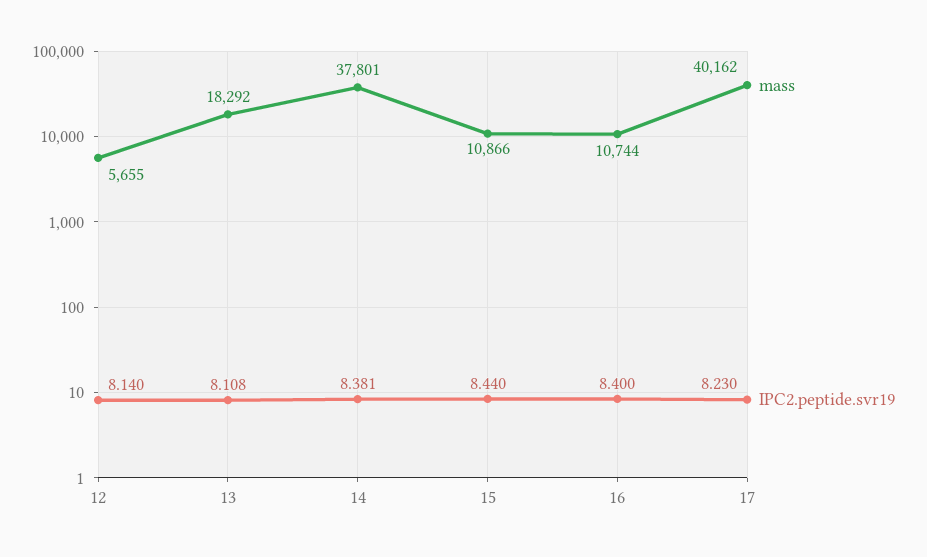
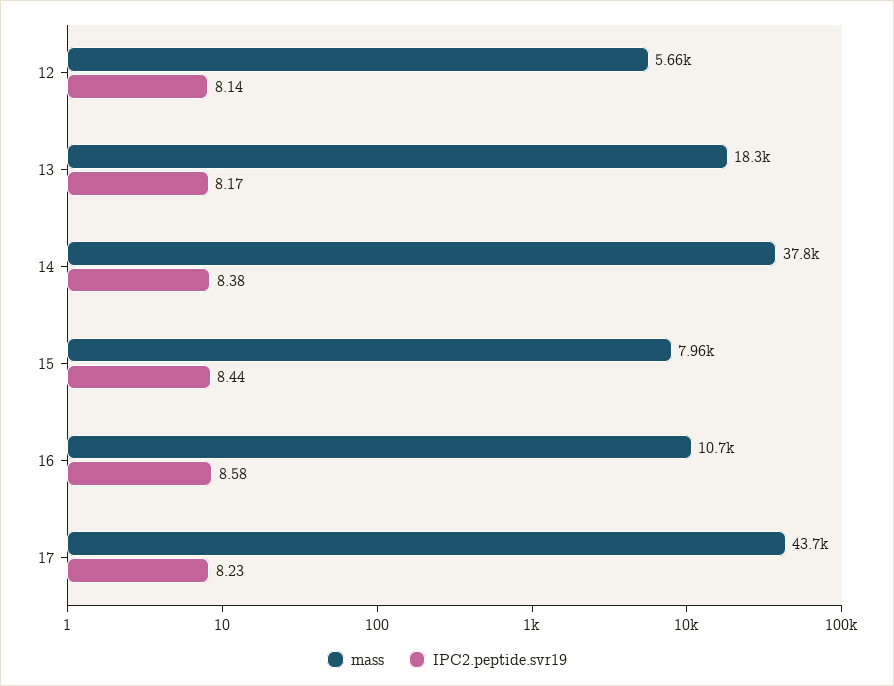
IPC2.peptide.svr19, 13: 8.108 -> 8.17
mass, 15: 10866 -> 7960
IPC2.peptide.svr19, 16: 8.4 -> 8.58
mass, 17: 40162 -> 43700

